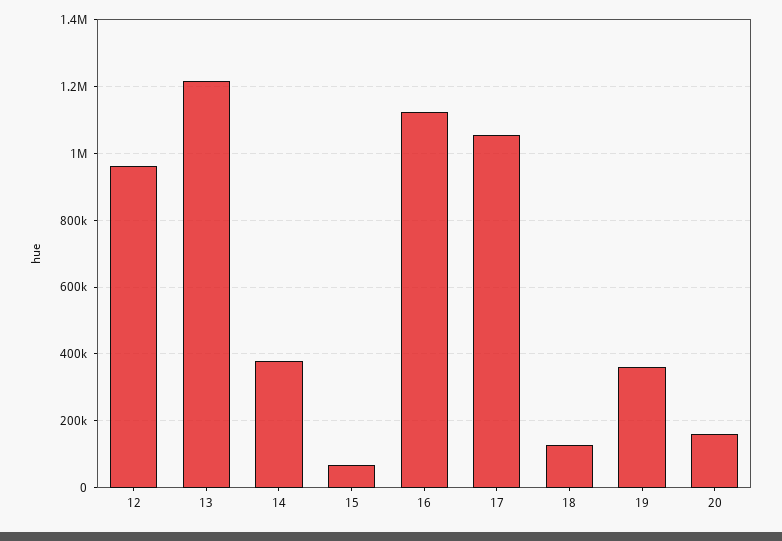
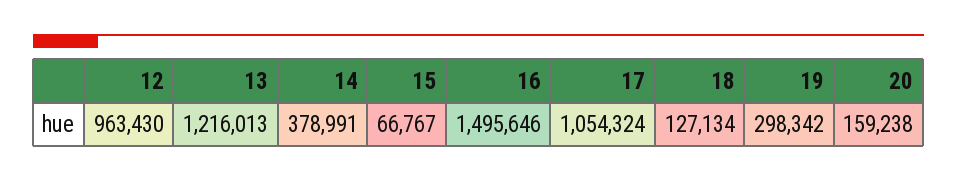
16: 1120000 -> 1495646
19: 360000 -> 298342

